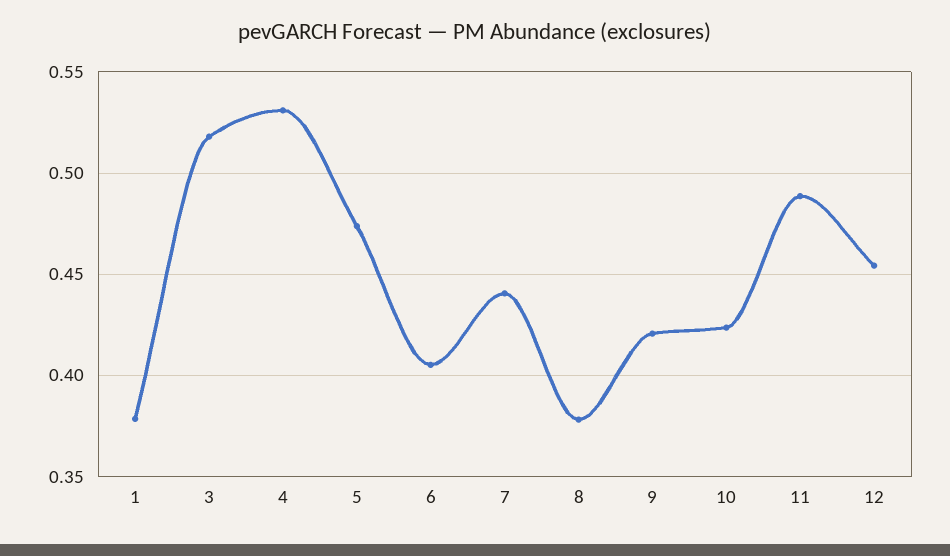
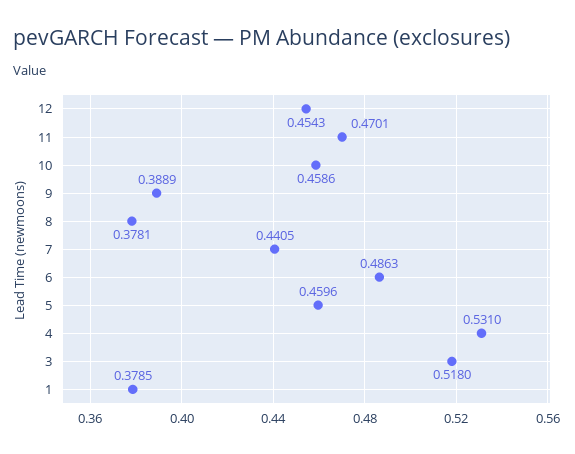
5: 0.475 -> 0.4596
6: 0.405 -> 0.4863
9: 0.42 -> 0.3889
10: 0.425 -> 0.4586
11: 0.49 -> 0.4701

